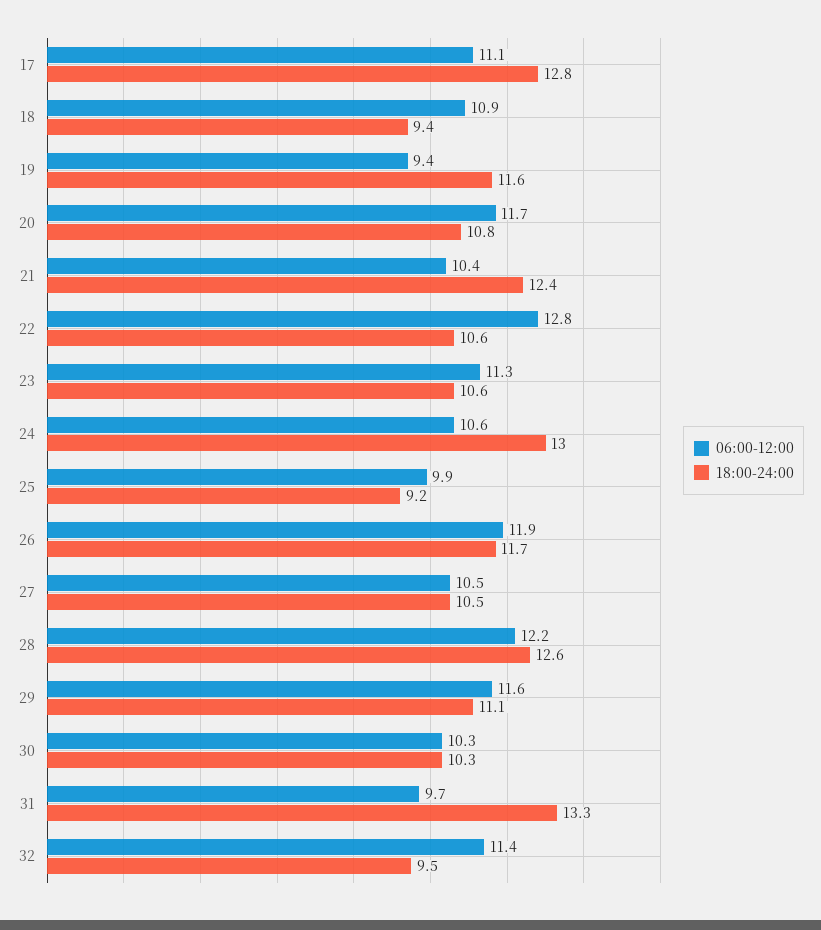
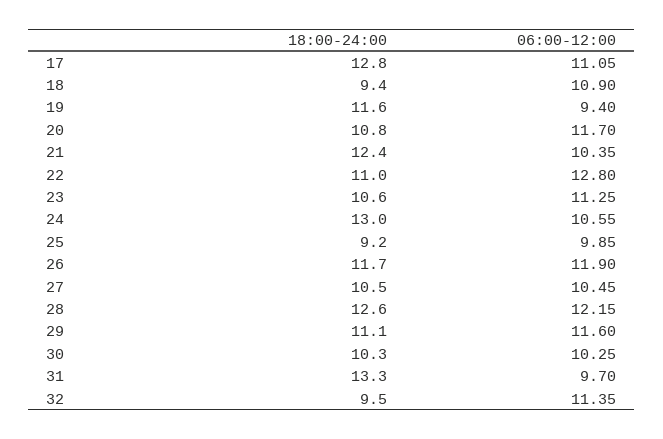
18:00-24:00, 22: 10.6 -> 11

